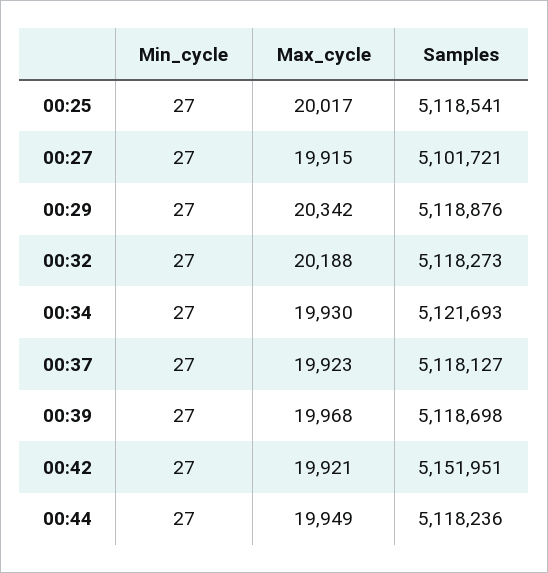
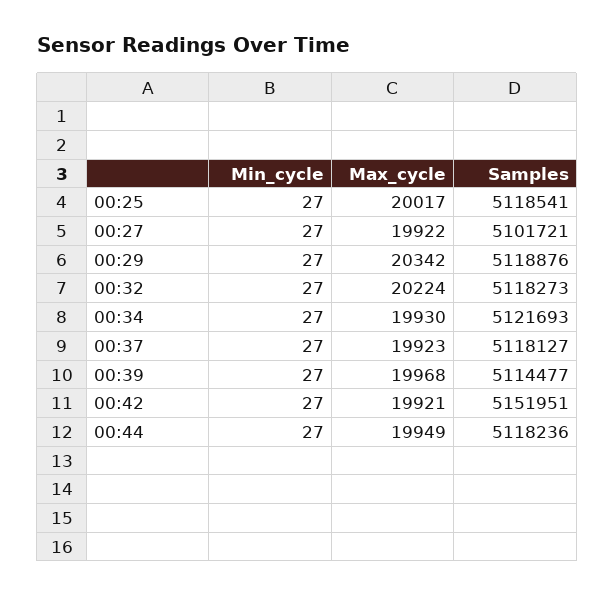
Max_cycle, 00:27: 19915 -> 19922
Max_cycle, 00:32: 20188 -> 20224
Samples, 00:39: 5118698 -> 5114477

